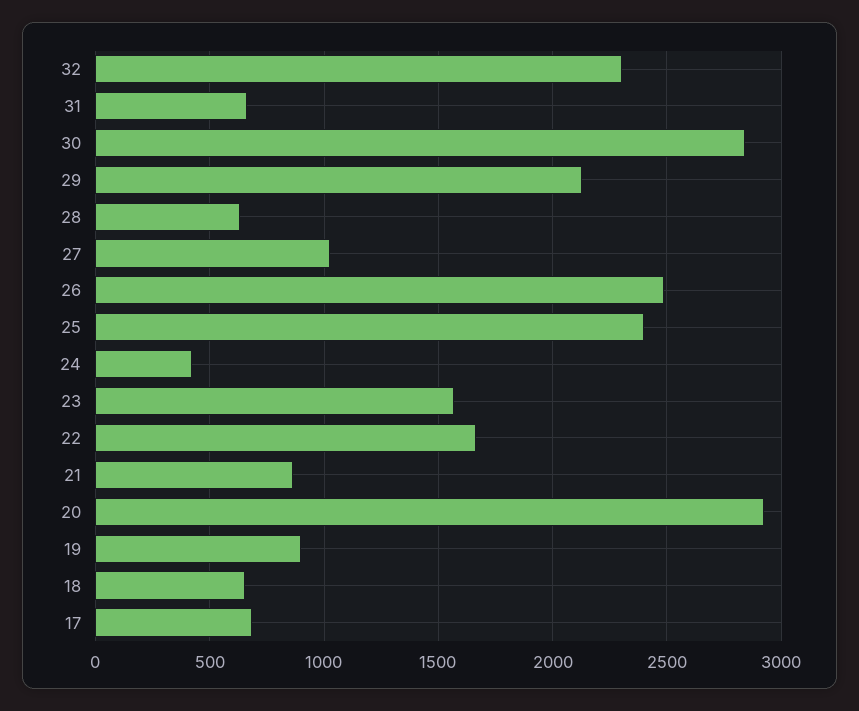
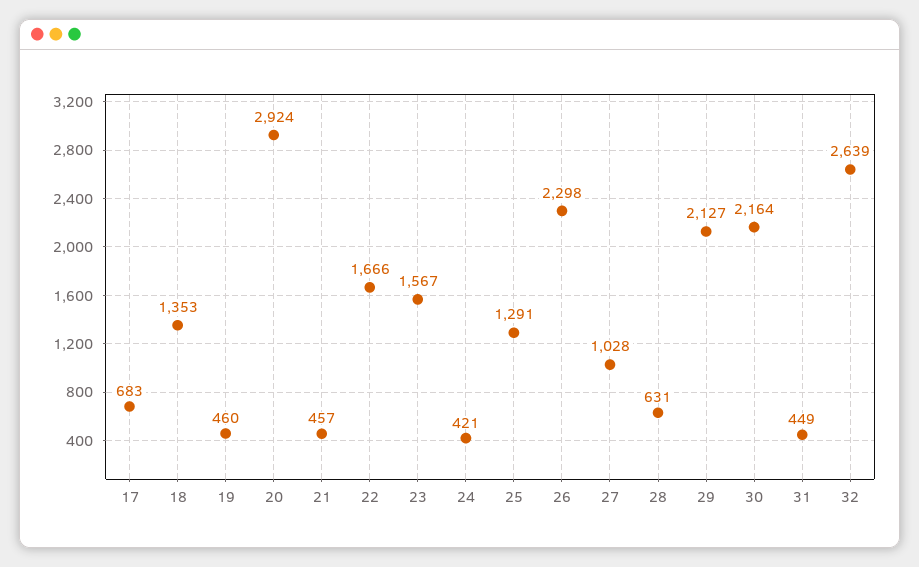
32: 2300 -> 2639
31: 650 -> 449
30: 2850 -> 2164
26: 2500 -> 2298
25: 2400 -> 1291
21: 850 -> 457
19: 900 -> 460
18: 650 -> 1353

